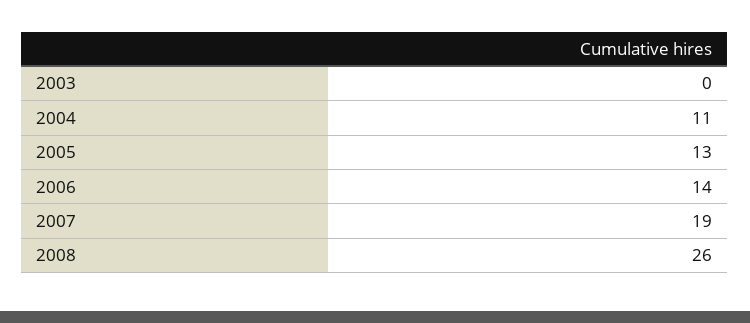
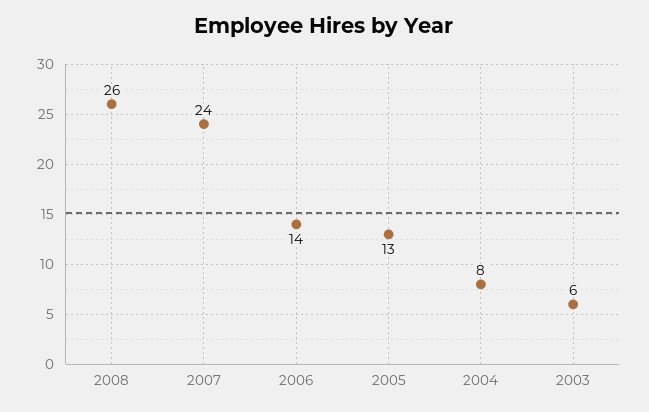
2003: 0 -> 6
2004: 11 -> 8
2007: 19 -> 24

